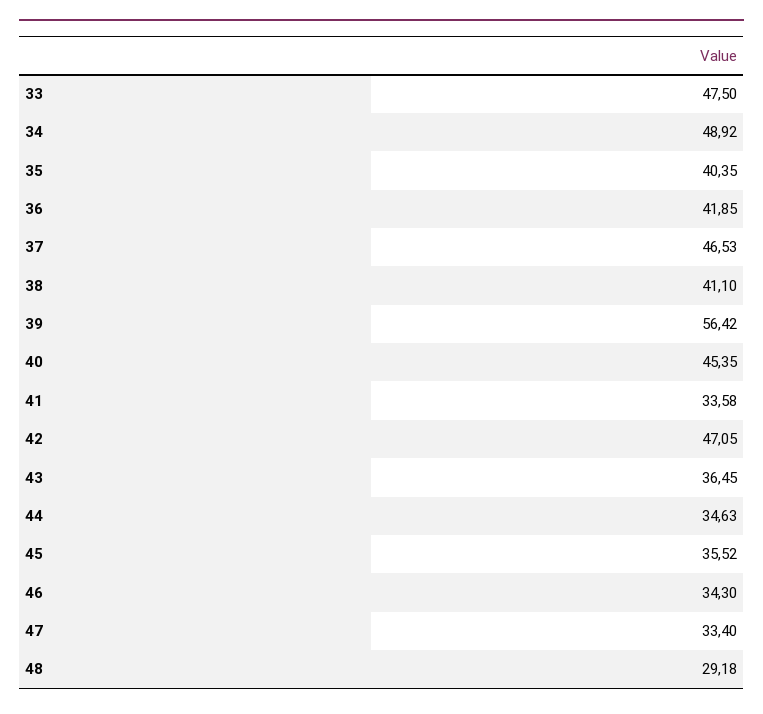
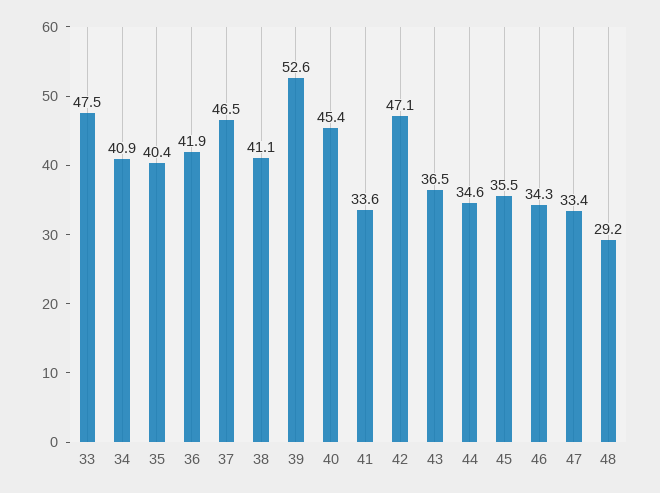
34: 48.92 -> 40.9
39: 56.42 -> 52.6

